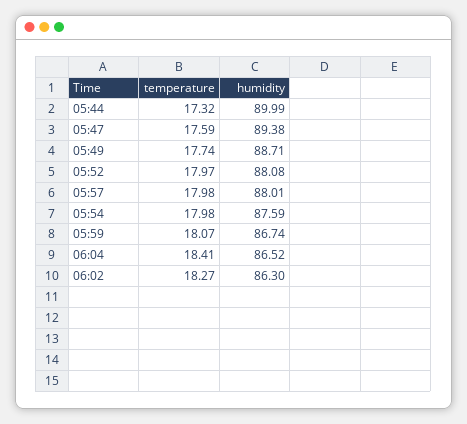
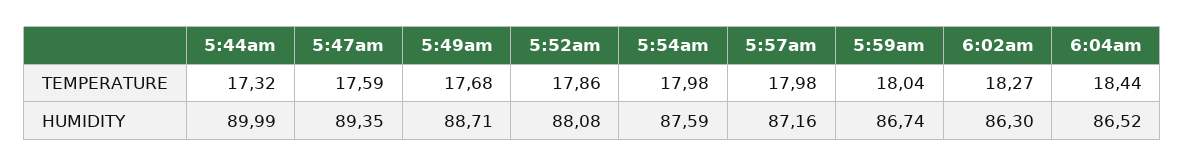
humidity, 05:47: 89.38 -> 89.35
temperature, 05:49: 17.74 -> 17.68
temperature, 05:52: 17.97 -> 17.86
humidity, 05:57: 88.01 -> 87.16
temperature, 05:59: 18.07 -> 18.04
temperature, 06:04: 18.41 -> 18.44

